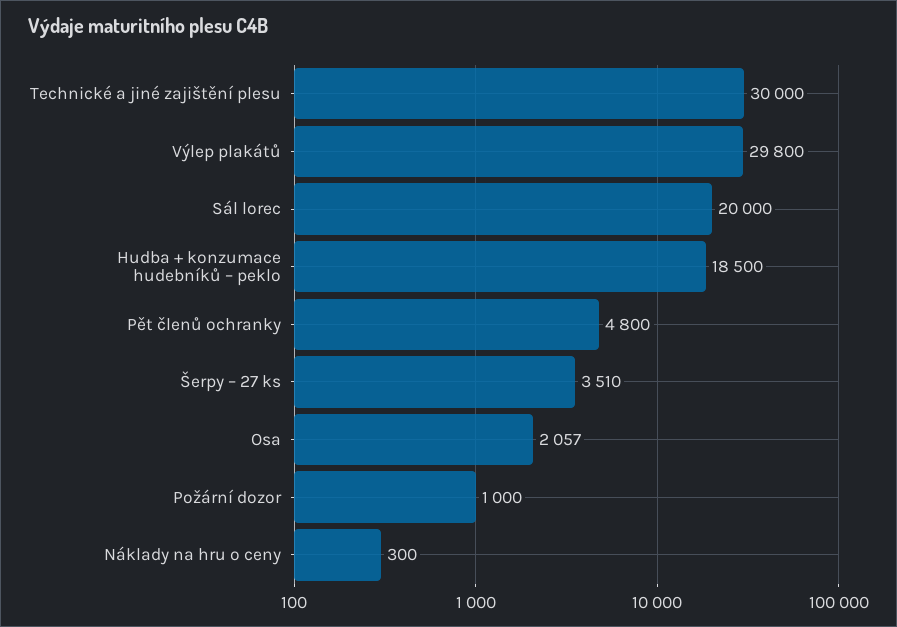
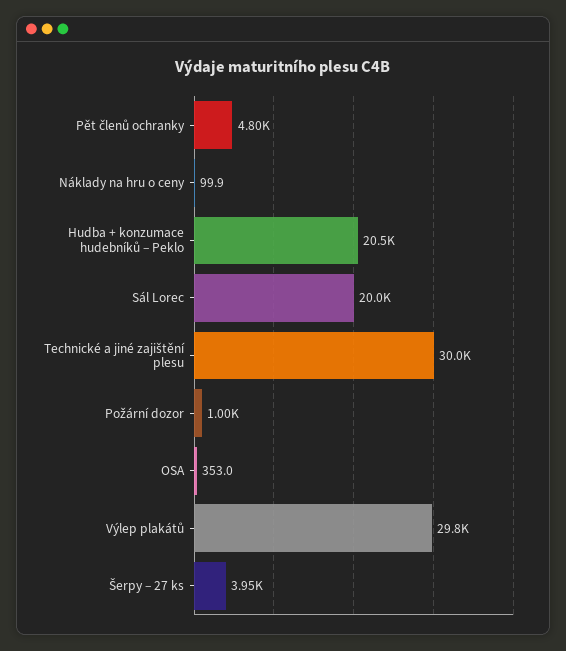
Hudba + konzumace hudebníků – peklo: 18500 -> 20500
Šerpy – 27 ks: 3510 -> 3950
Osa: 2057 -> 353
Náklady na hru o ceny: 300 -> 99.9

